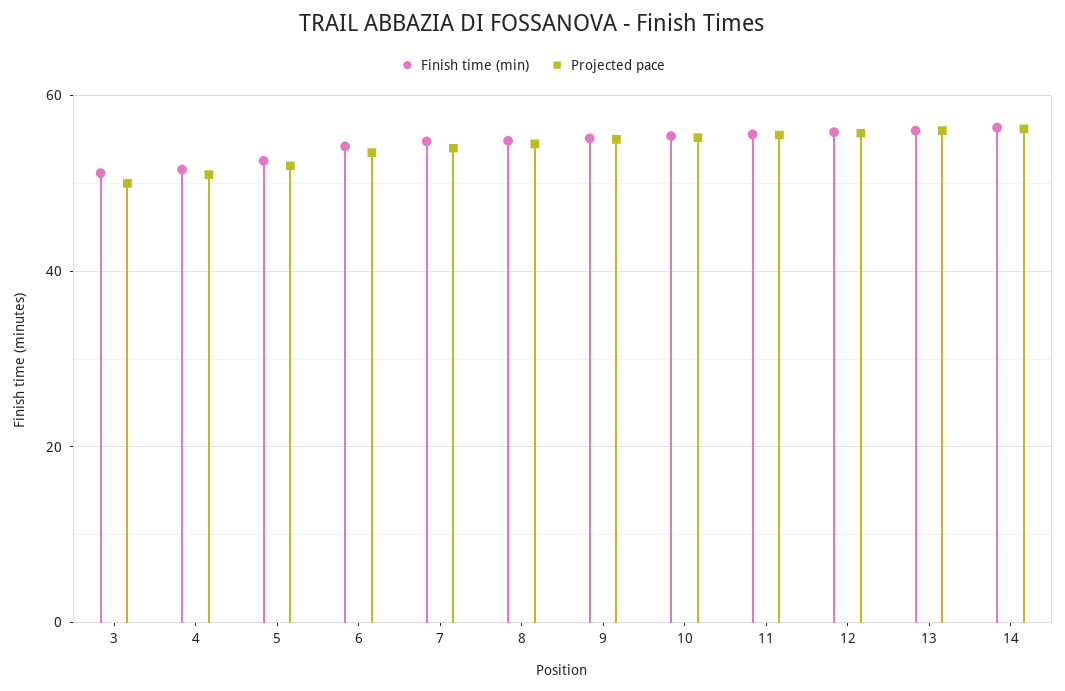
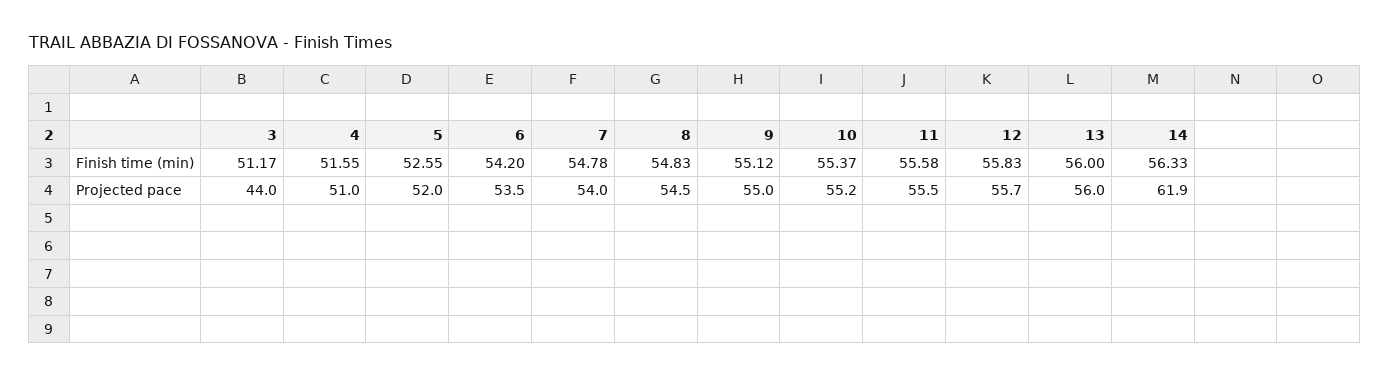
Projected pace, 3: 50 -> 44
Projected pace, 14: 56 -> 61.9

